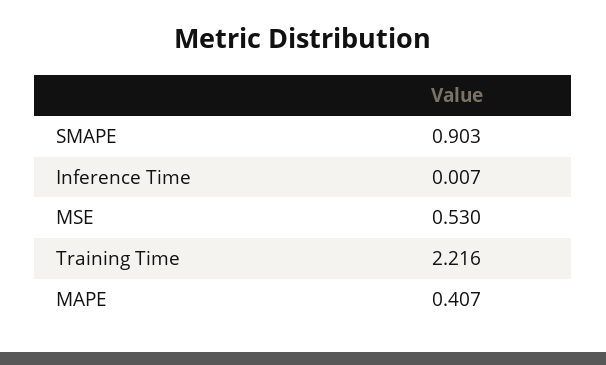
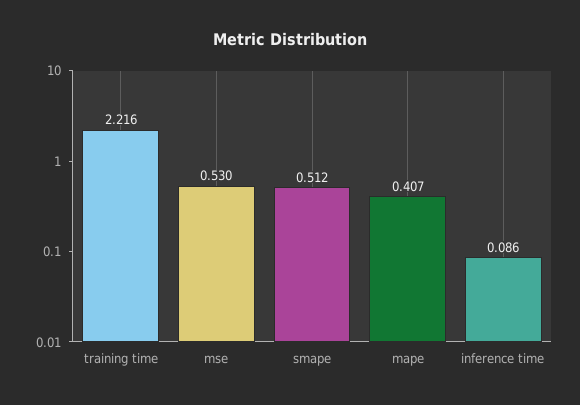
SMAPE: 0.903 -> 0.512
Inference Time: 0.007 -> 0.086

